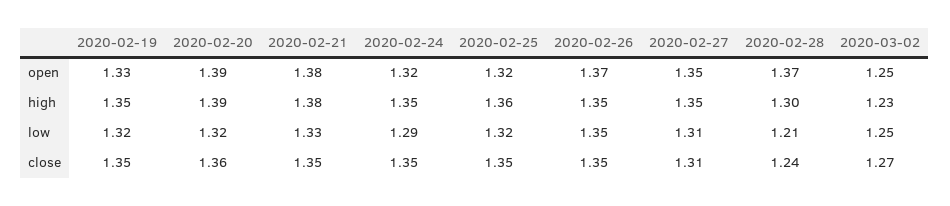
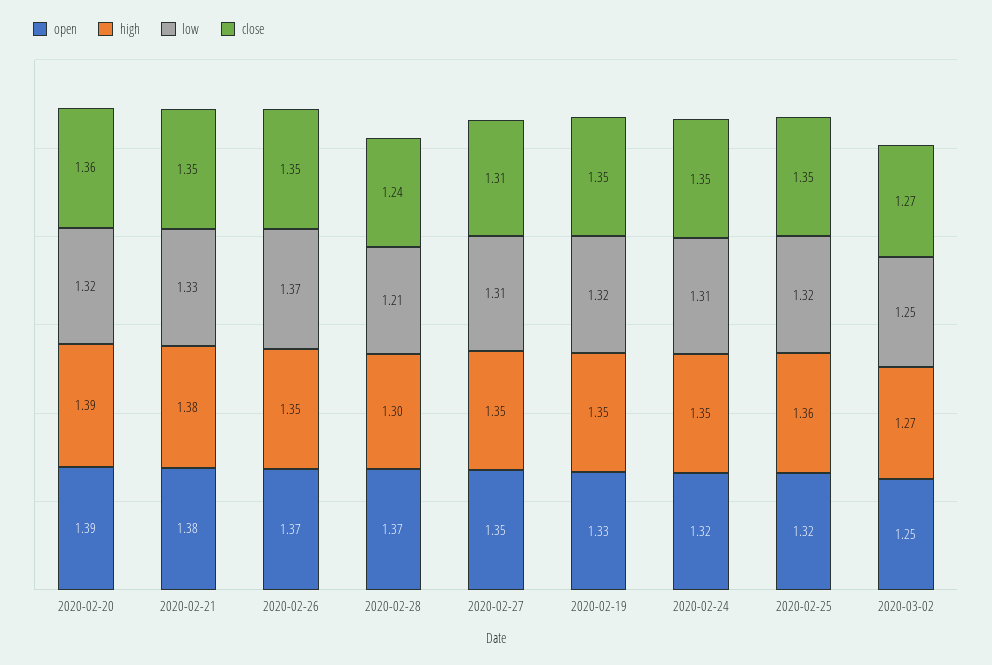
high, 2020-03-02: 1.23 -> 1.27
low, 2020-02-24: 1.29 -> 1.31
low, 2020-02-26: 1.35 -> 1.37

